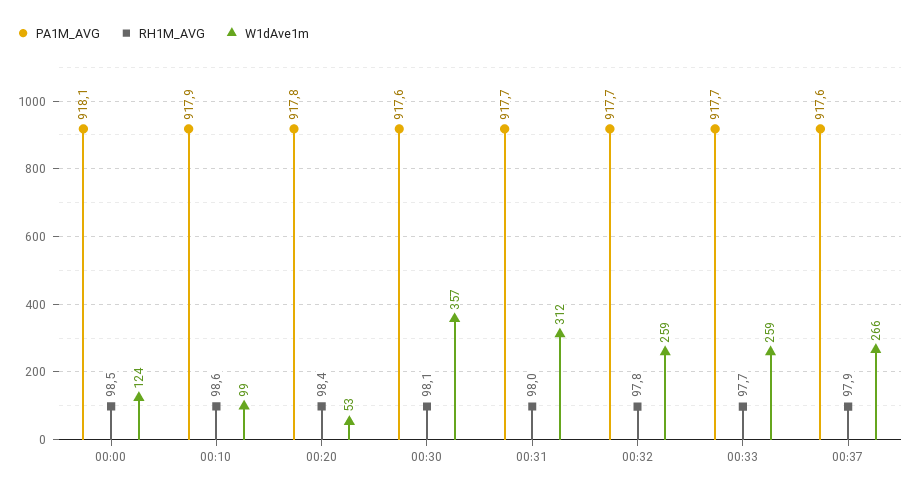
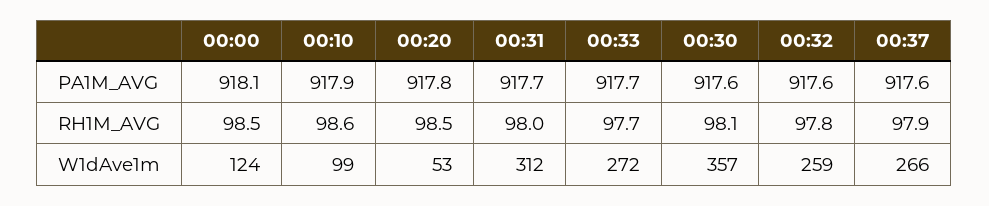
RH1M_AVG, 00:20: 98.4 -> 98.5
PA1M_AVG, 00:32: 917.7 -> 917.6
W1dAve1m, 00:33: 259 -> 272

